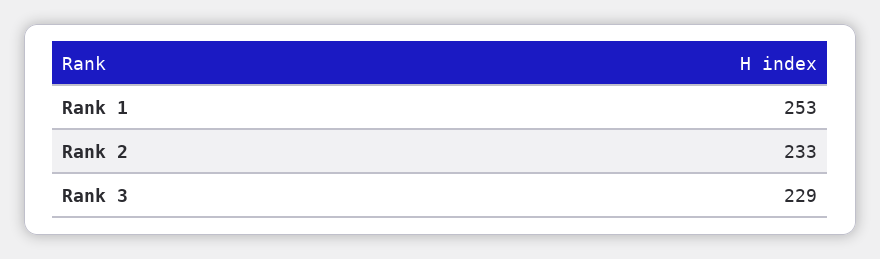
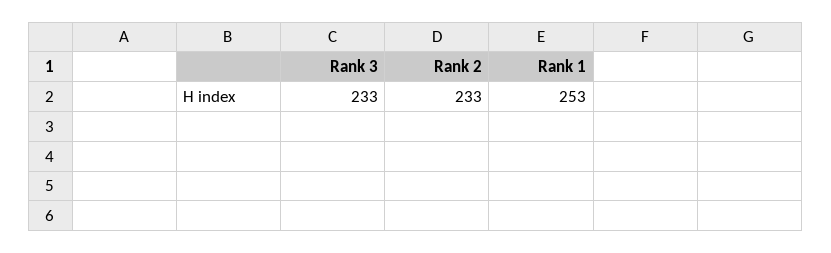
Rank 3: 229 -> 233

